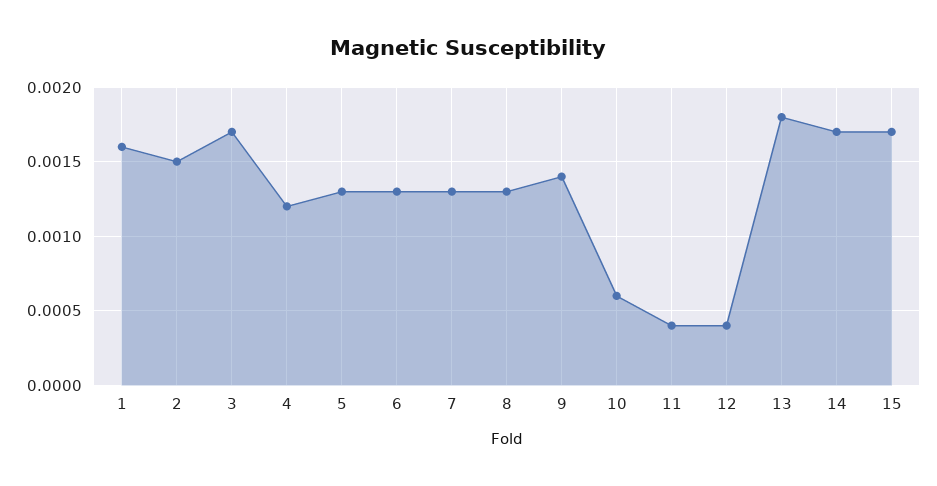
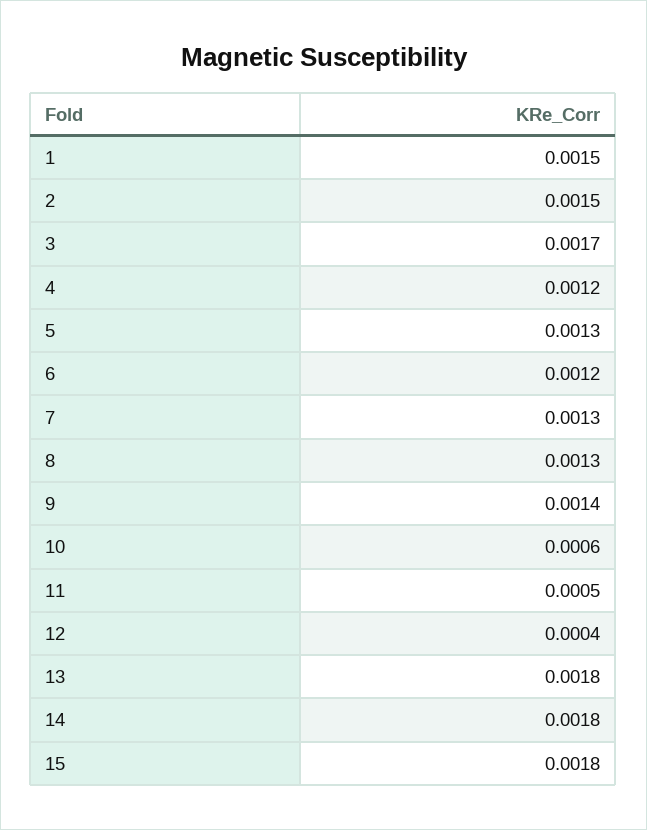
1: 0.0016 -> 0.0015
6: 0.0013 -> 0.0012
11: 0.0004 -> 0.0005
14: 0.0017 -> 0.0018
15: 0.0017 -> 0.0018

